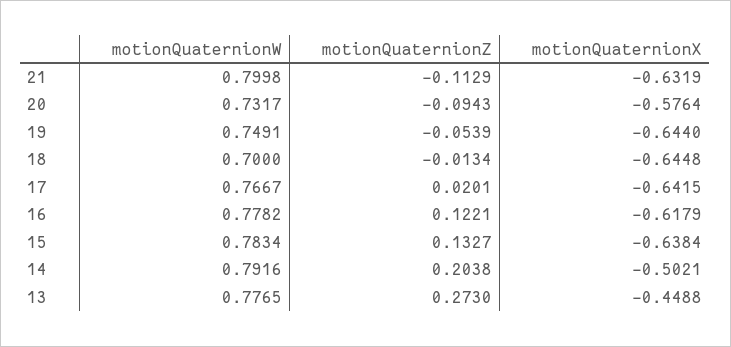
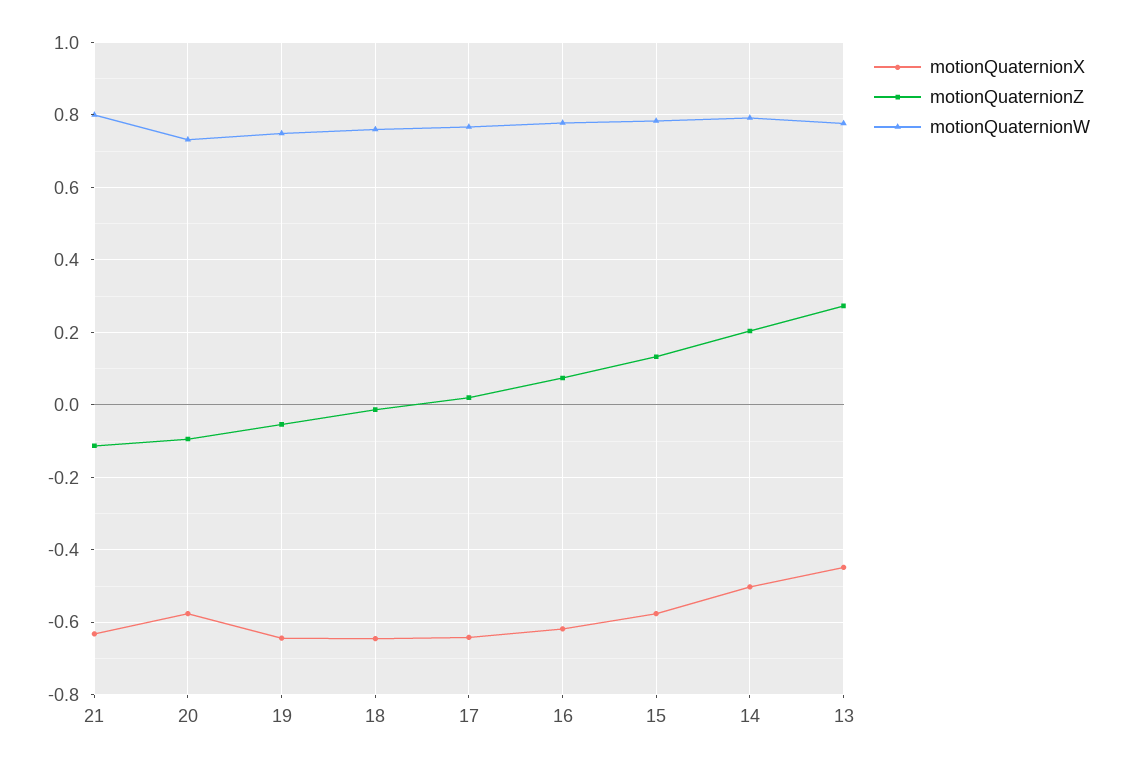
motionQuaternionW, 18: 0.7 -> 0.76
motionQuaternionZ, 16: 0.1221 -> 0.08
motionQuaternionX, 15: -0.6384 -> -0.58

